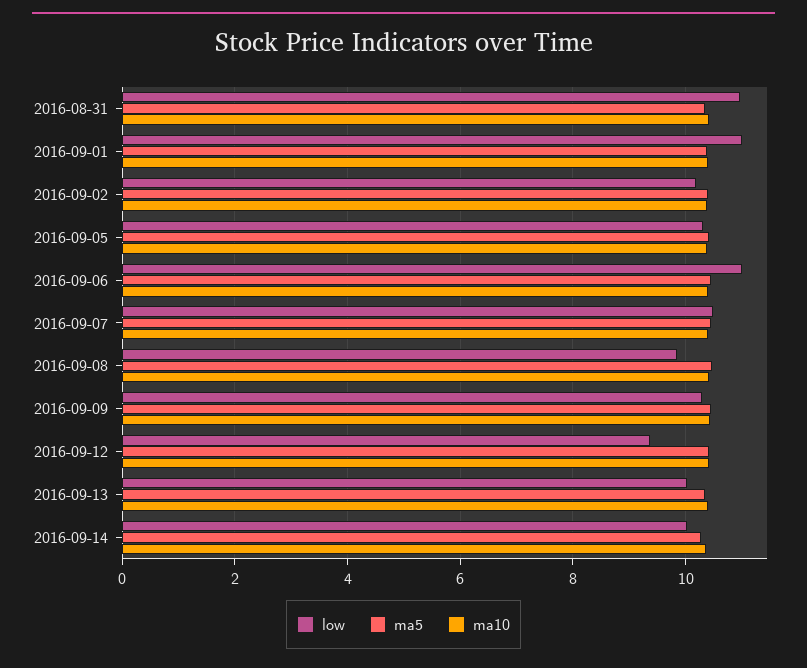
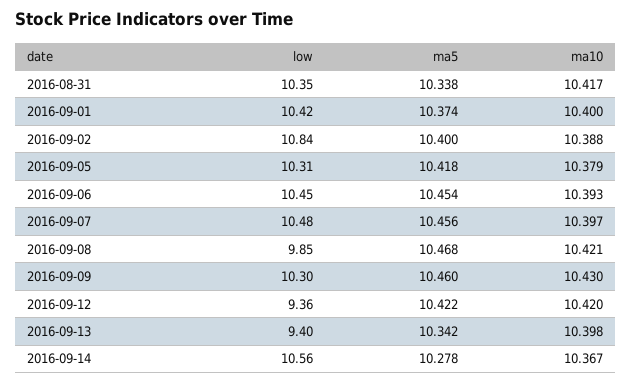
low, 2016-08-31: 11 -> 10.35
low, 2016-09-01: 11 -> 10.42
low, 2016-09-02: 10.2 -> 10.84
low, 2016-09-06: 11 -> 10.45
low, 2016-09-13: 10 -> 9.4
low, 2016-09-14: 10 -> 10.56

